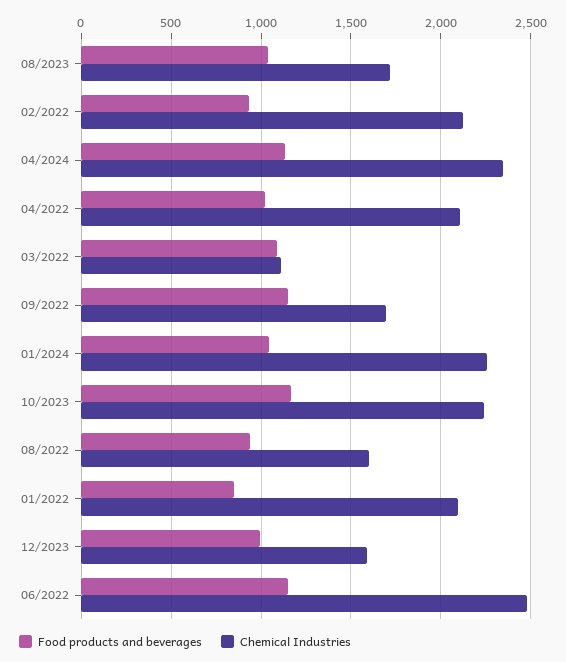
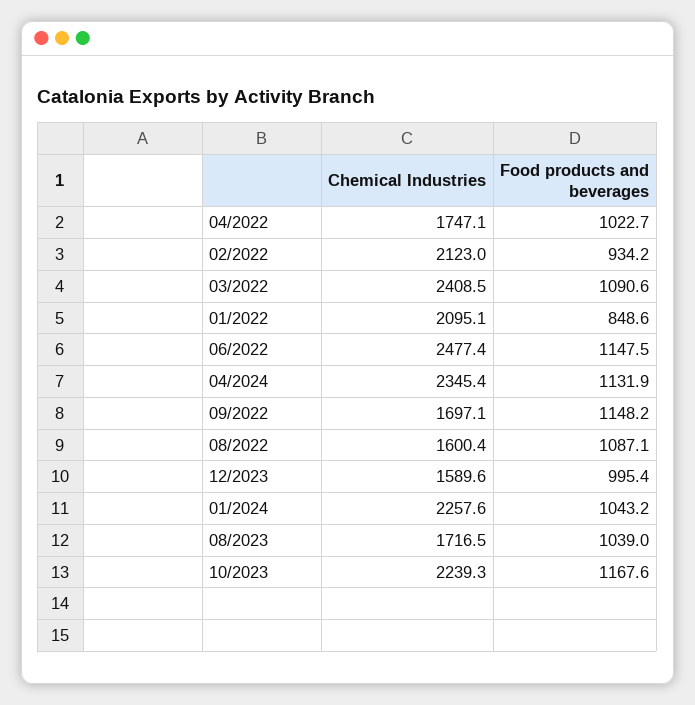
Chemical Industries, 04/2022: 2100 -> 1747.1
Chemical Industries, 03/2022: 1100 -> 2408.5
Food products and beverages, 08/2022: 950 -> 1087.1

